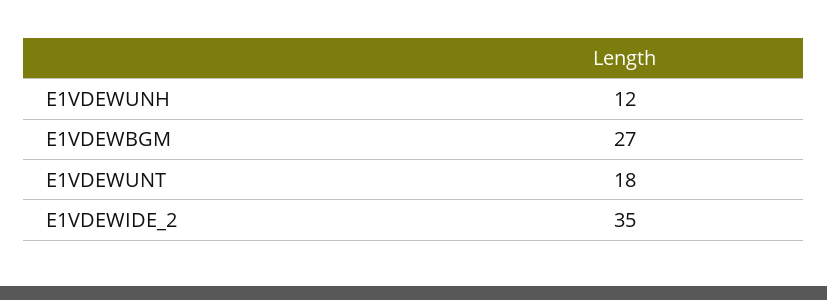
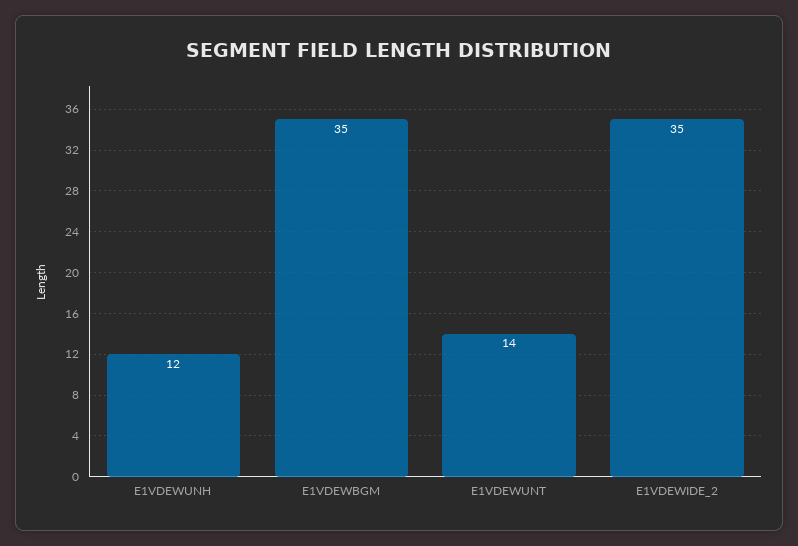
E1VDEWBGM: 27 -> 35
E1VDEWUNT: 18 -> 14

